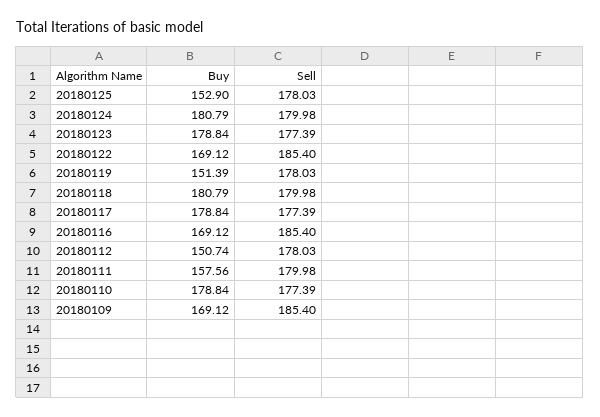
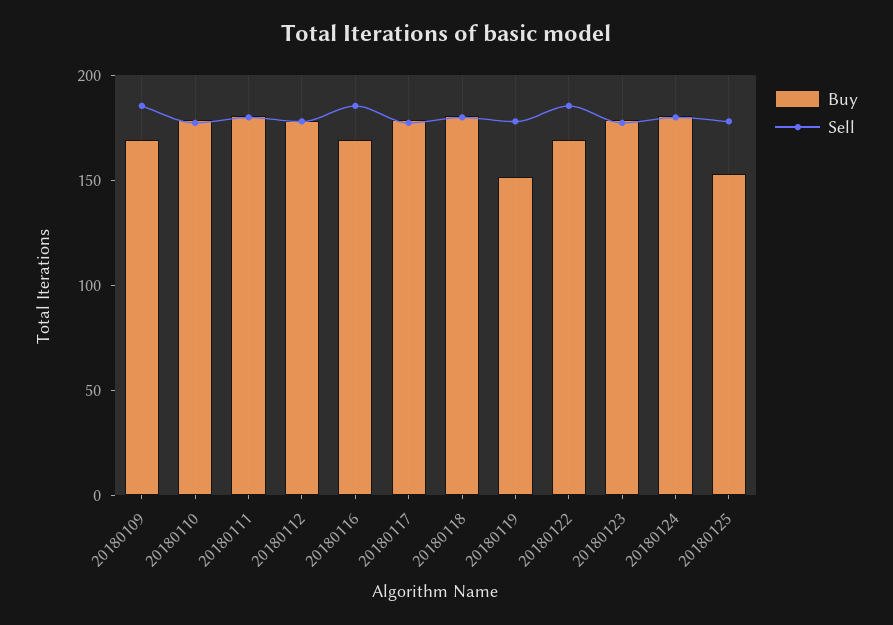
Buy, 20180112: 150.74 -> 180
Buy, 20180111: 157.56 -> 180

